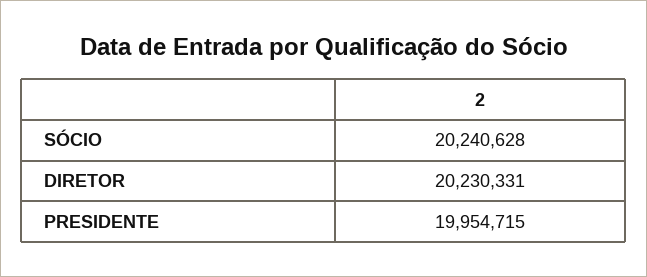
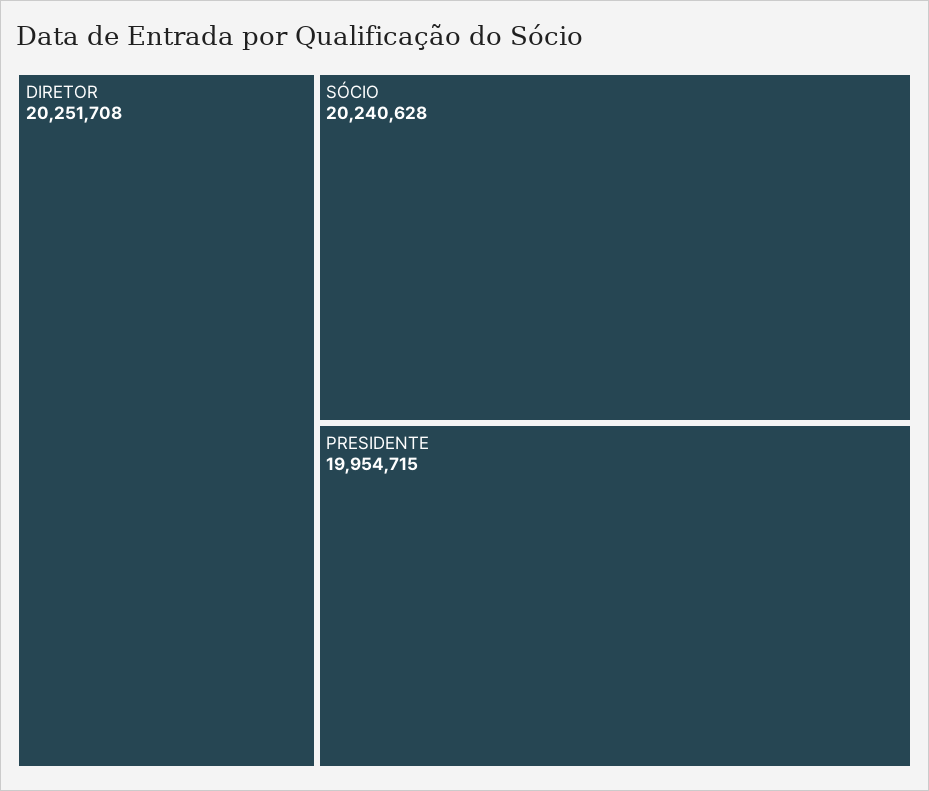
DIRETOR: 20230331 -> 20251708

